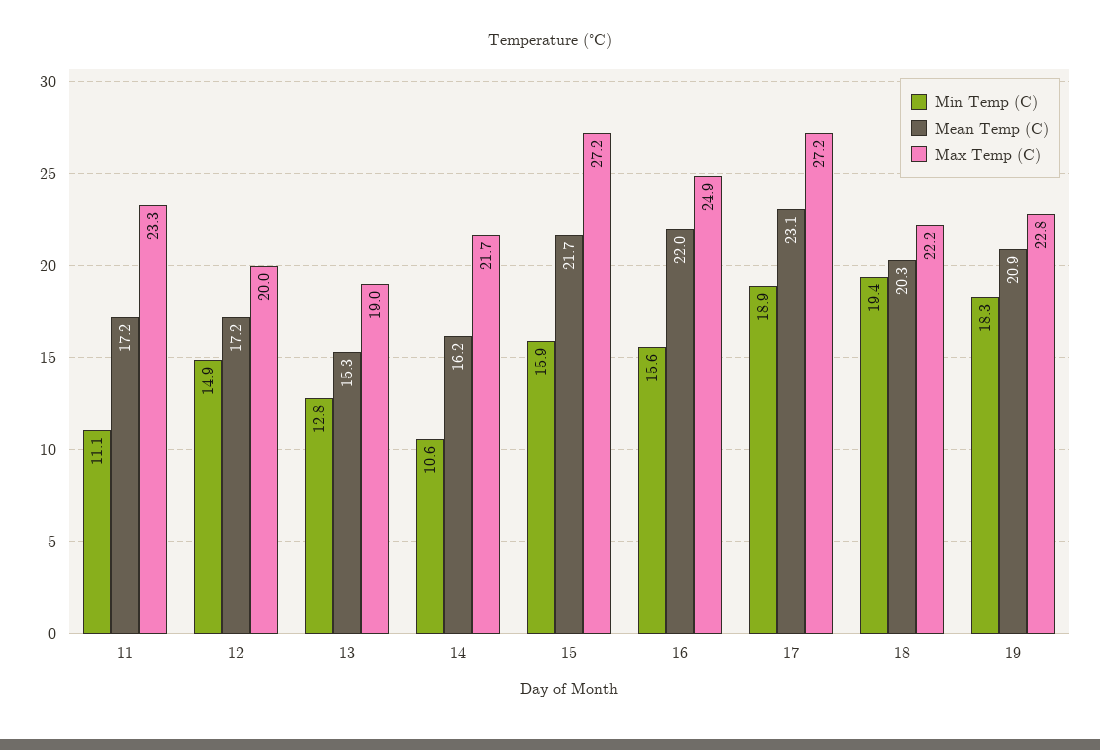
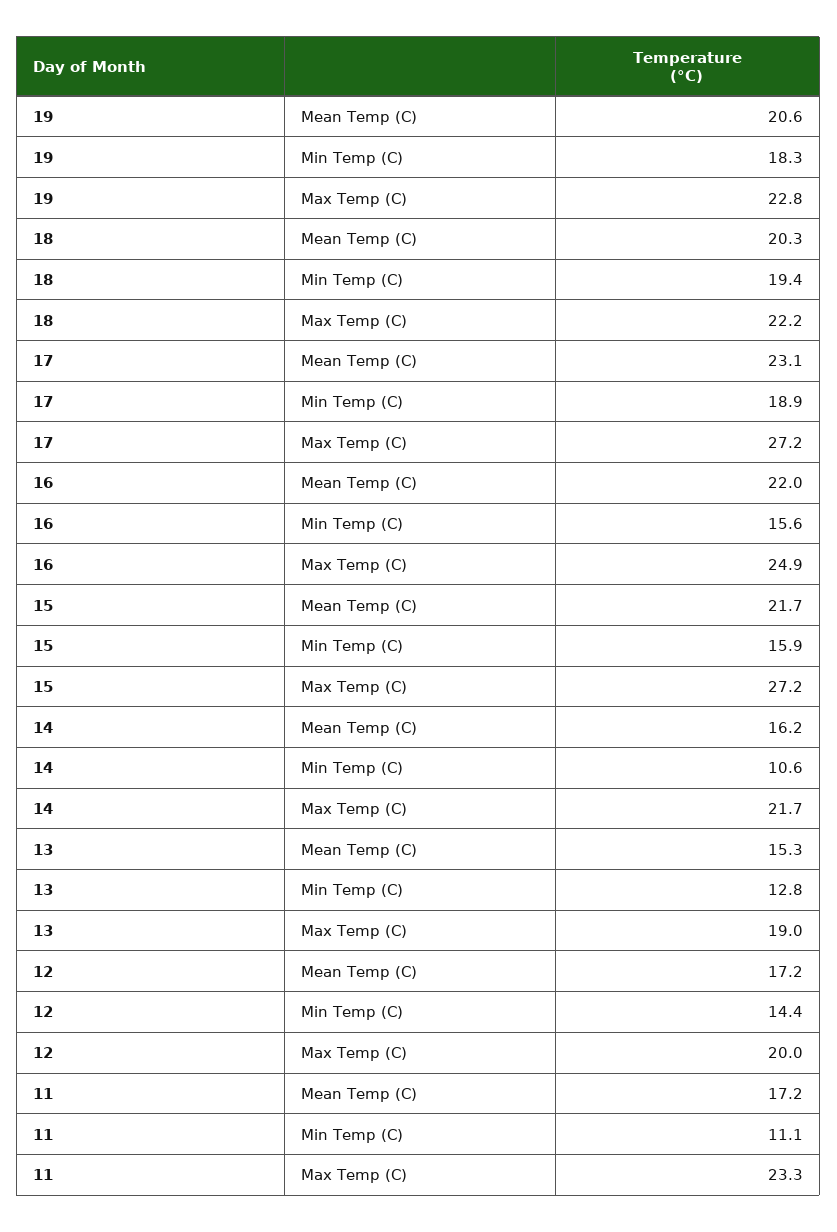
Min Temp (C), 12: 14.9 -> 14.4
Mean Temp (C), 19: 20.9 -> 20.6

